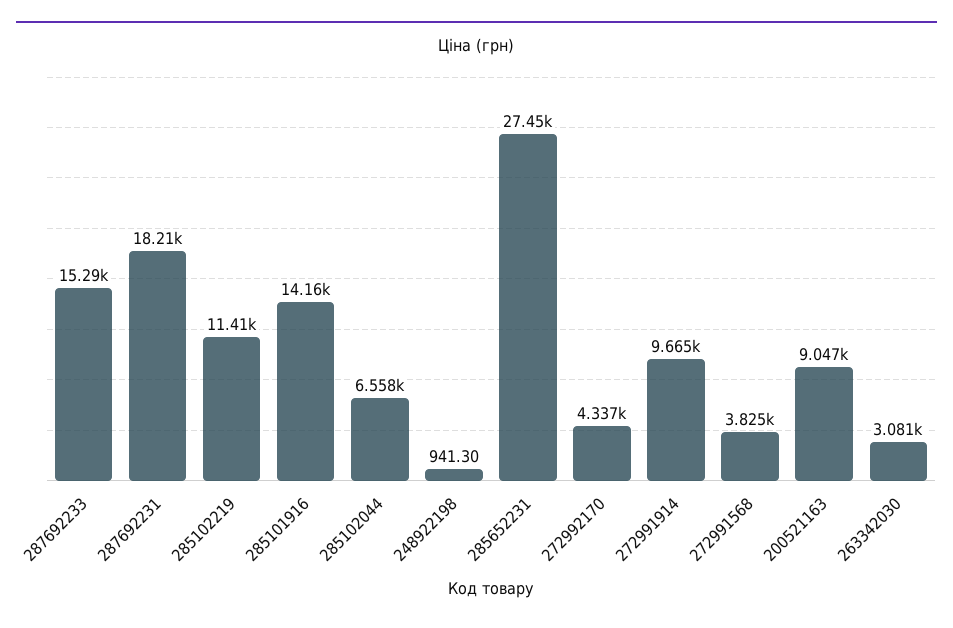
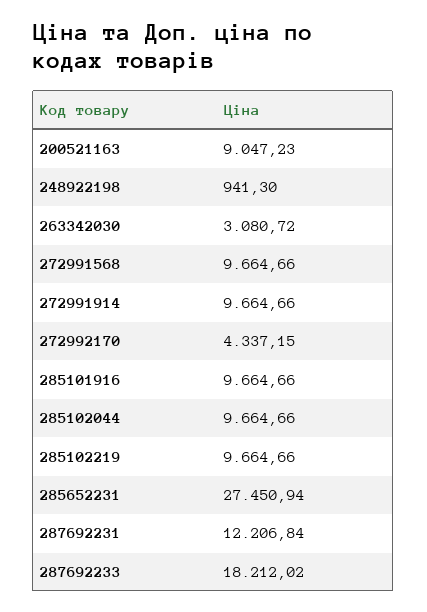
287692233: 15290 -> 18212.02
287692231: 18210 -> 12206.84
285102219: 11410 -> 9664.66
285101916: 14160 -> 9664.66
285102044: 6558 -> 9664.66
272991568: 3825 -> 9664.66

